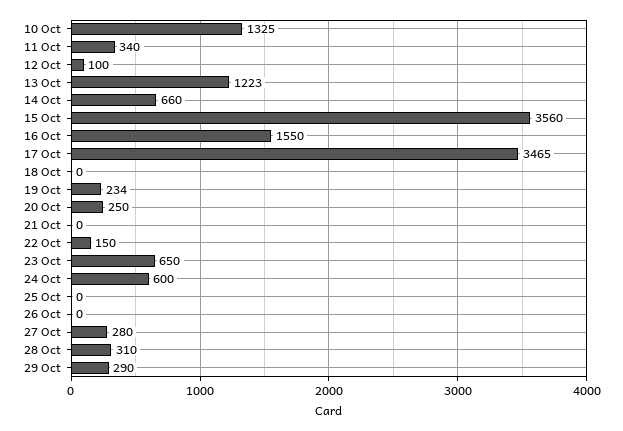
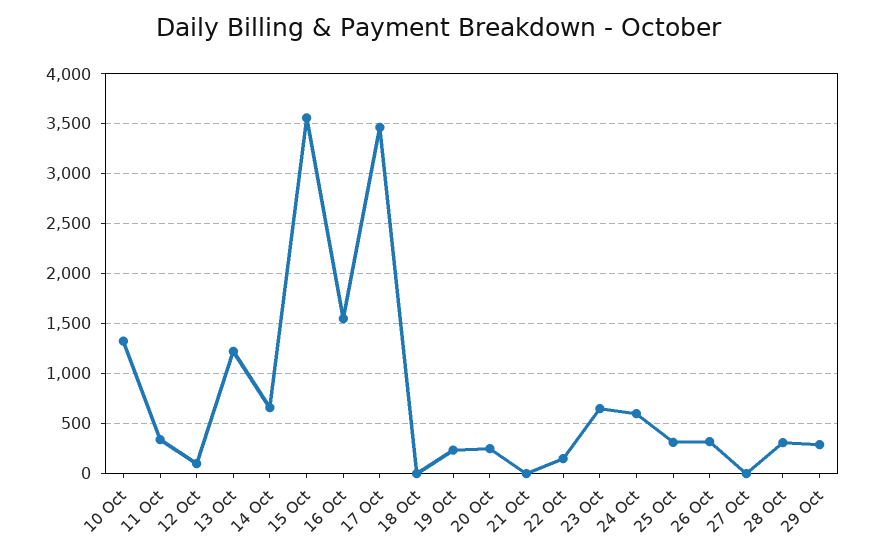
25 Oct: 0 -> 300
26 Oct: 0 -> 300
27 Oct: 280 -> 0

